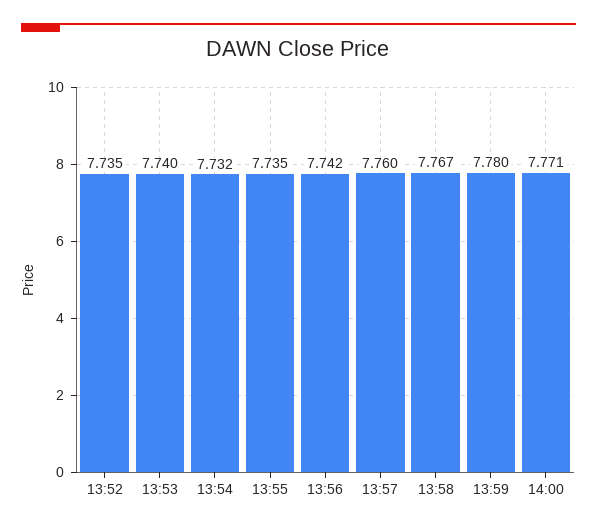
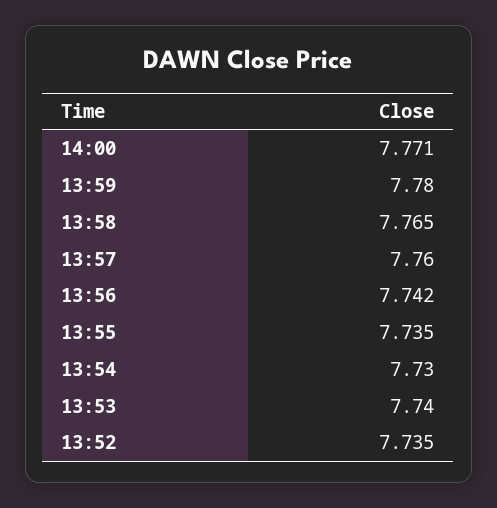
13:54: 7.732 -> 7.73
13:58: 7.767 -> 7.765

